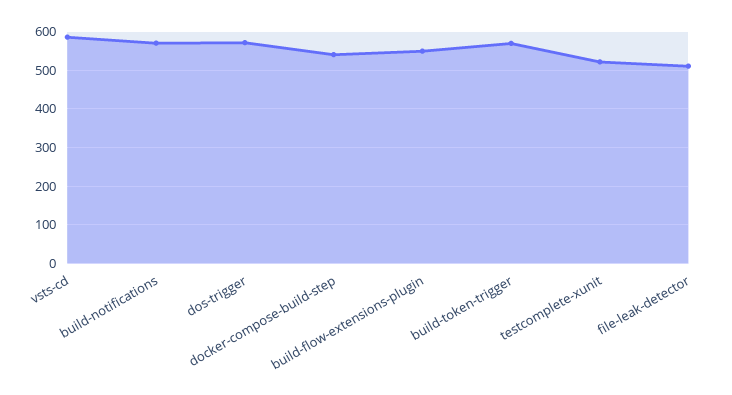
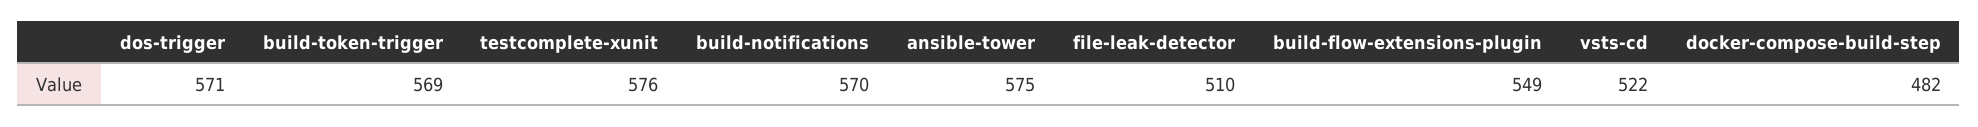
vsts-cd: 580 -> 522
docker-compose-build-step: 540 -> 482
testcomplete-xunit: 520 -> 576
ansible-tower: none -> 575

